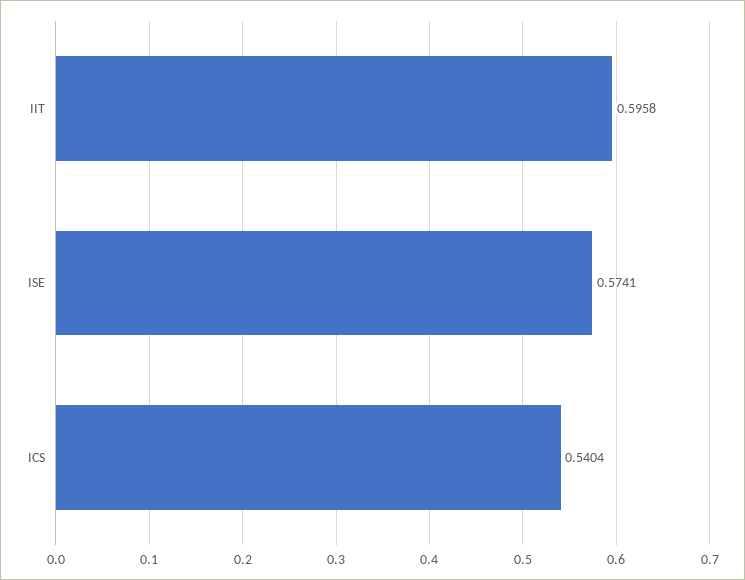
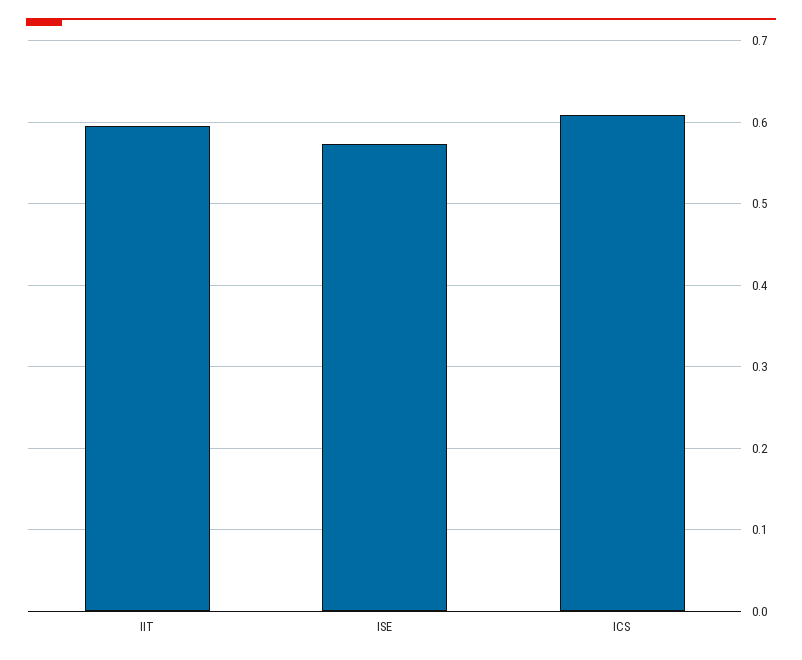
ICS: 0.5404 -> 0.61

